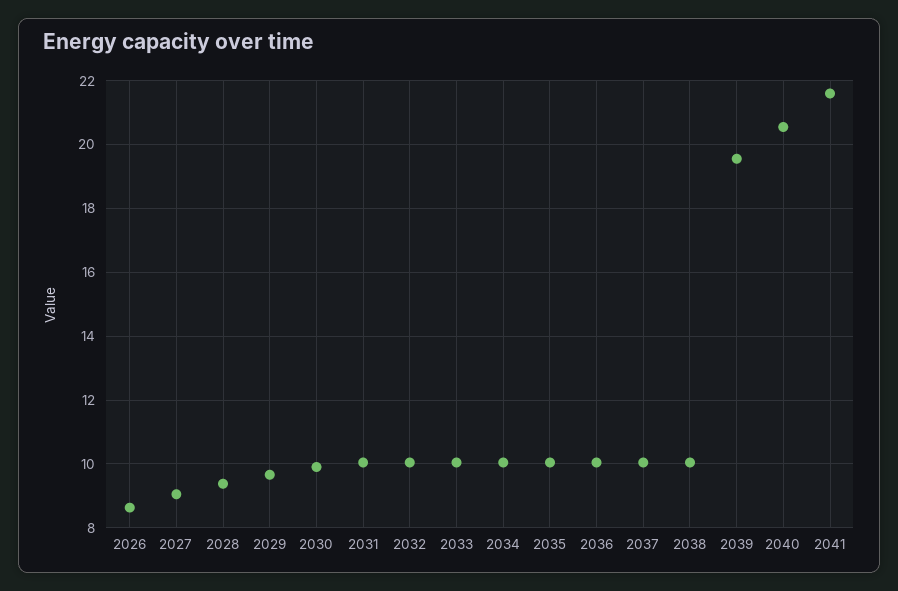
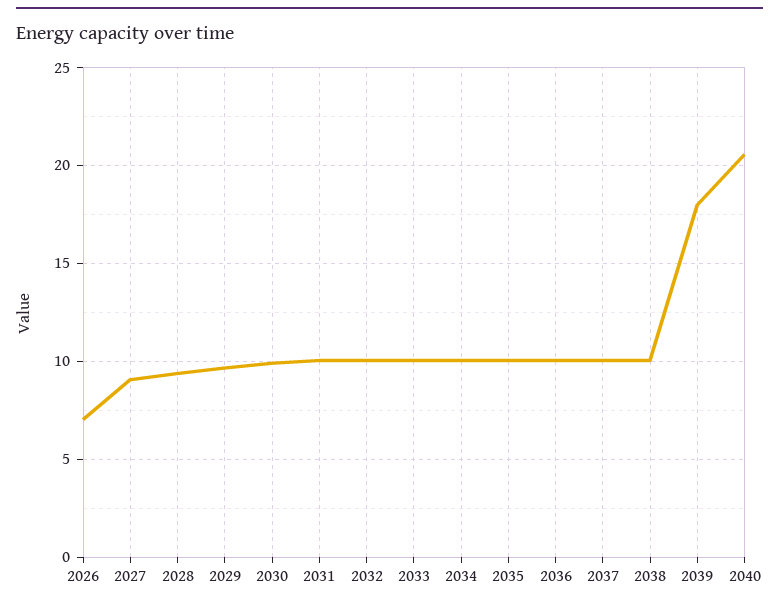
2026: 8.6 -> 7
2039: 19.6 -> 18
2041: 21.6 -> none

